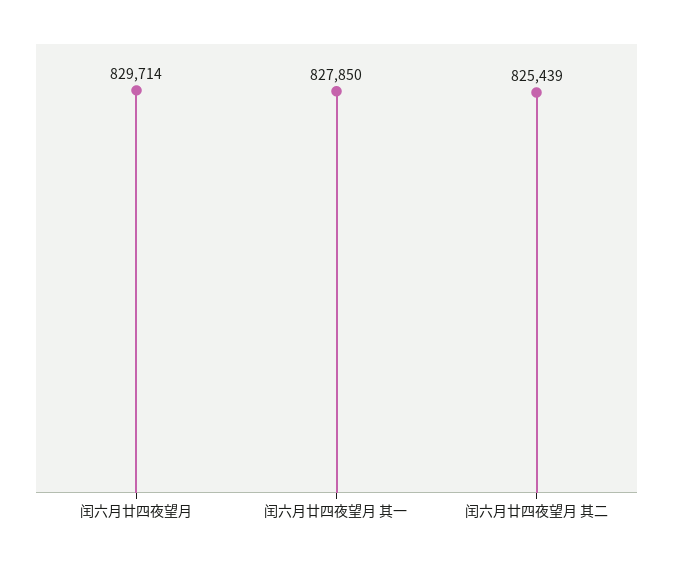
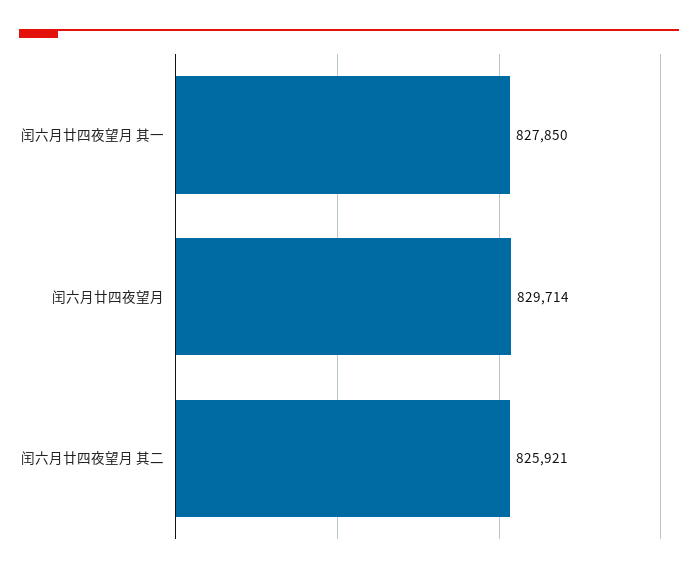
闰六月廿四夜望月 其二: 825439 -> 825921

